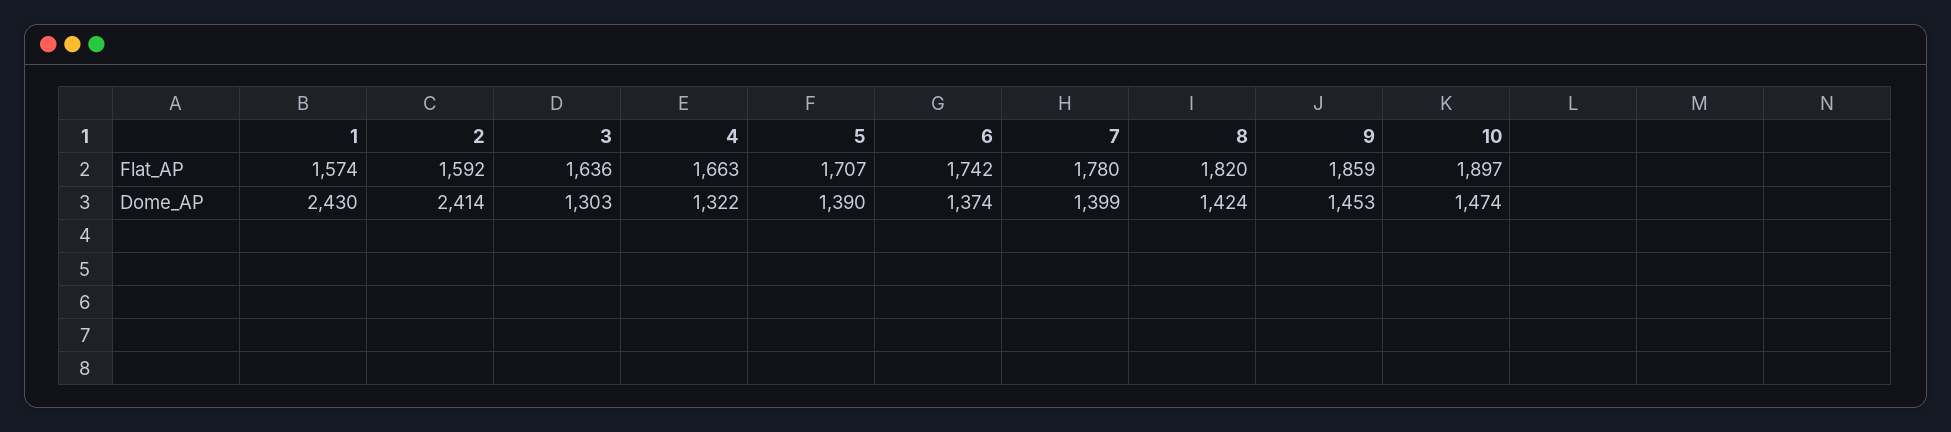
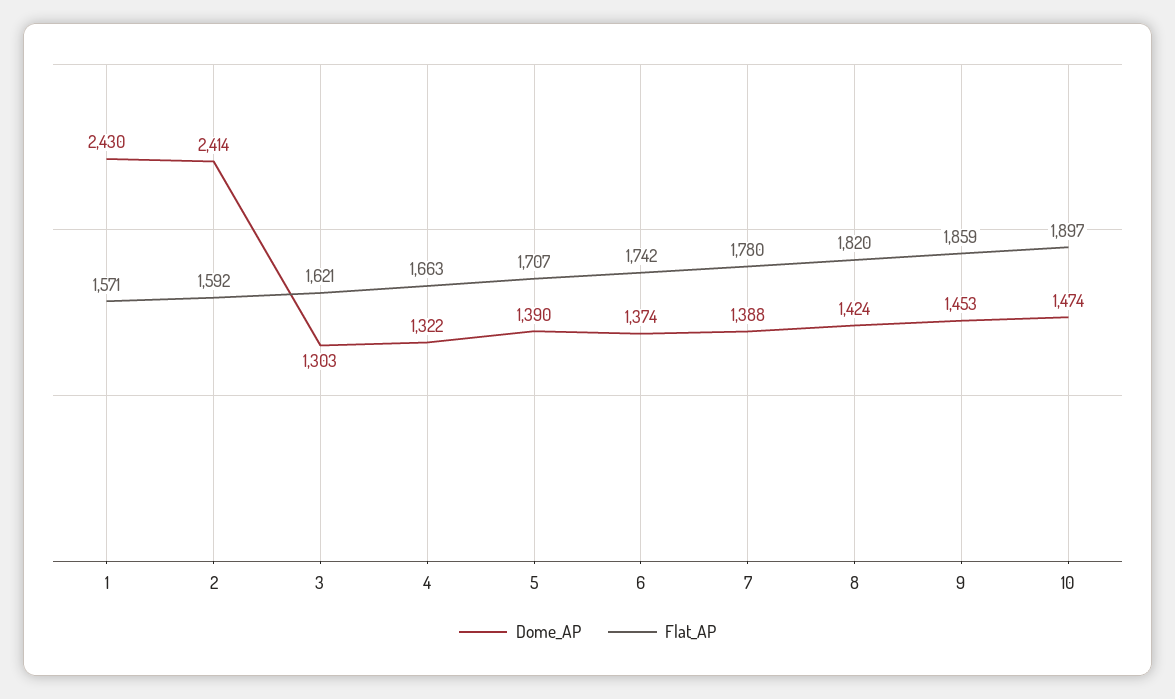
Flat_AP, 1: 1574 -> 1571
Flat_AP, 3: 1636 -> 1621
Dome_AP, 7: 1399 -> 1388

